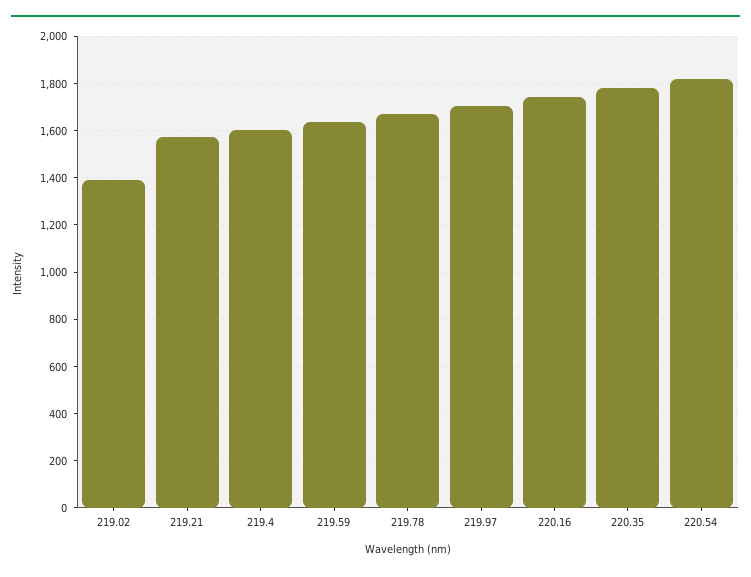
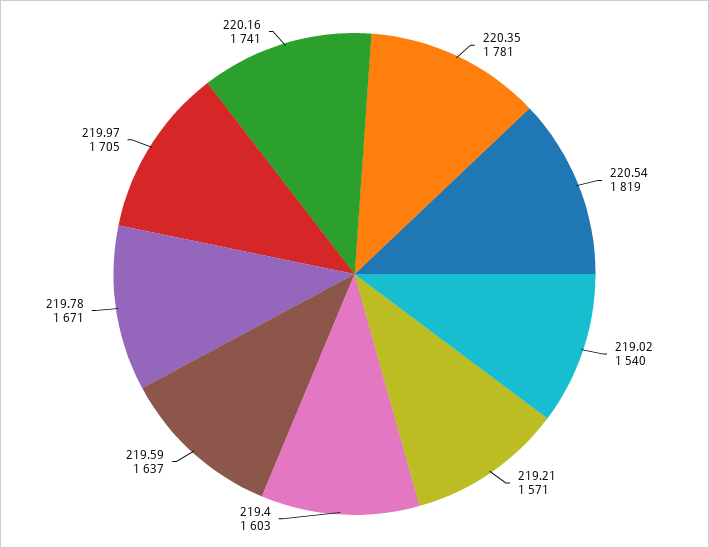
219.02: 1400 -> 1540

